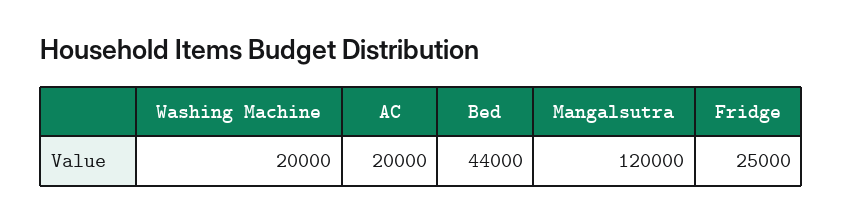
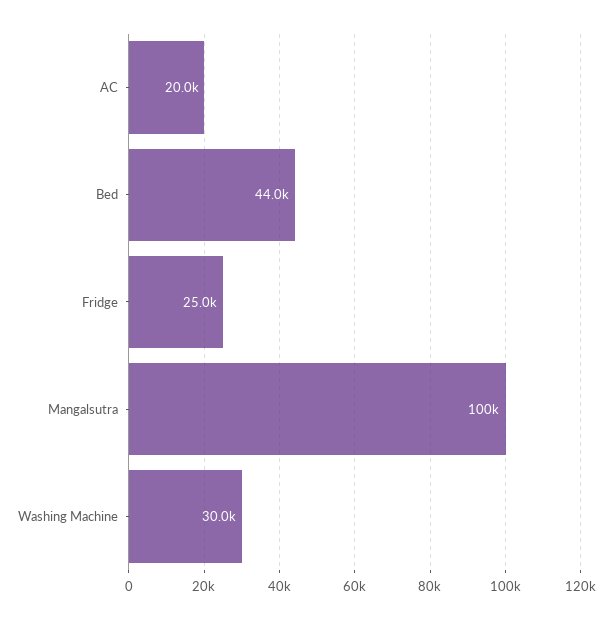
Washing Machine: 20000 -> 30000
Mangalsutra: 120000 -> 100000

